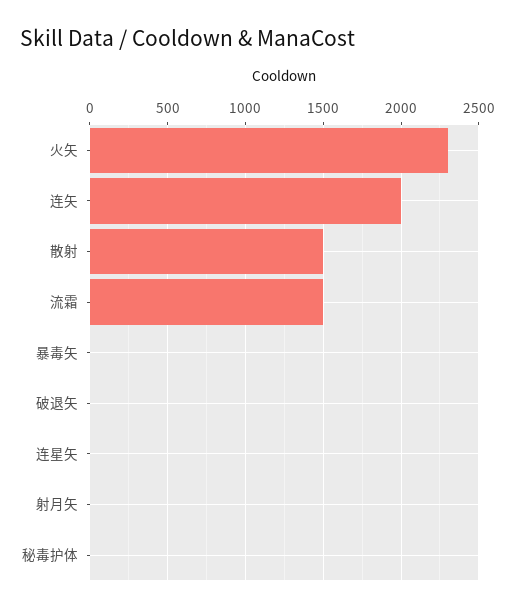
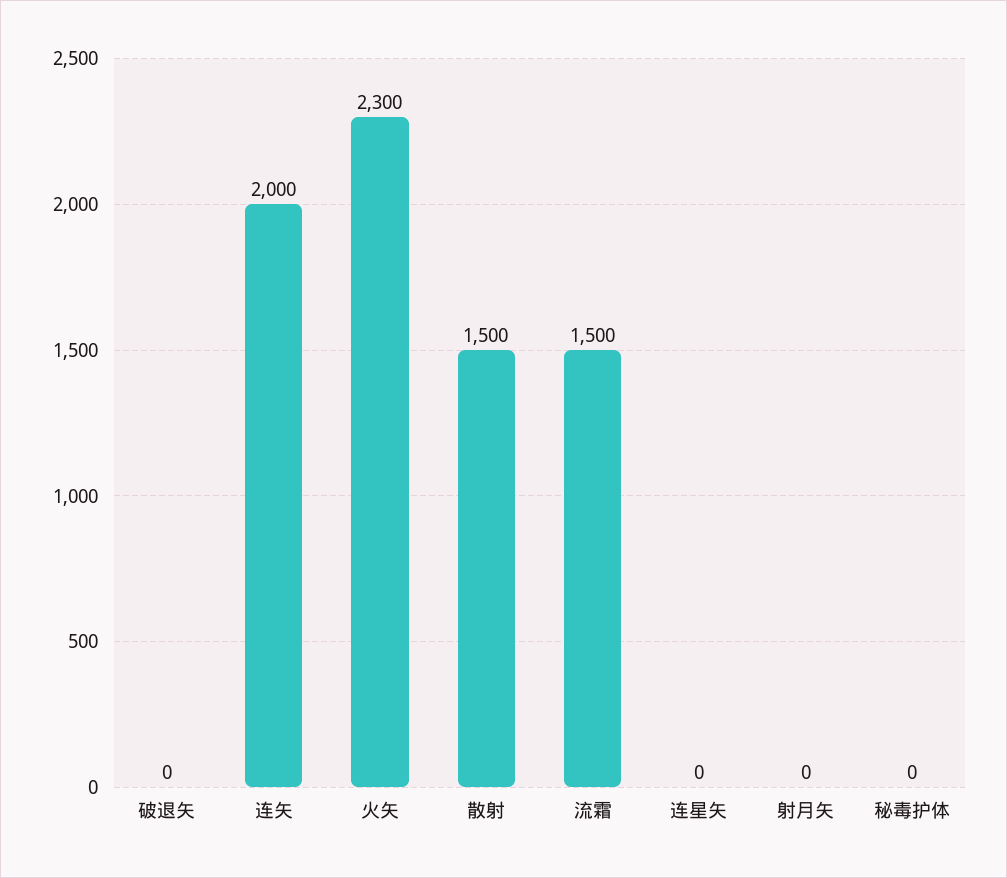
暴毒矢: 0 -> none

